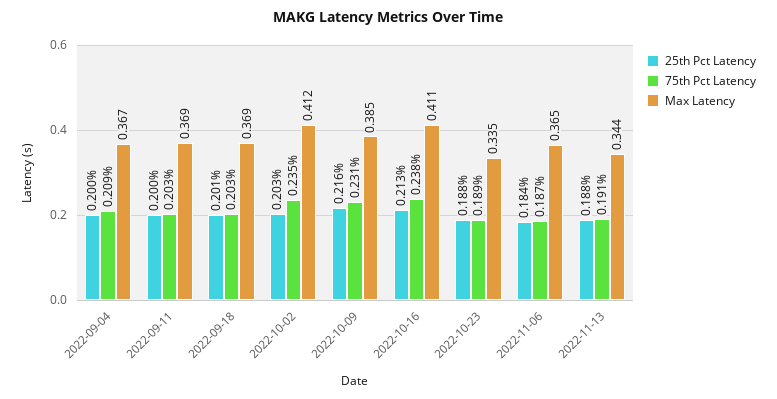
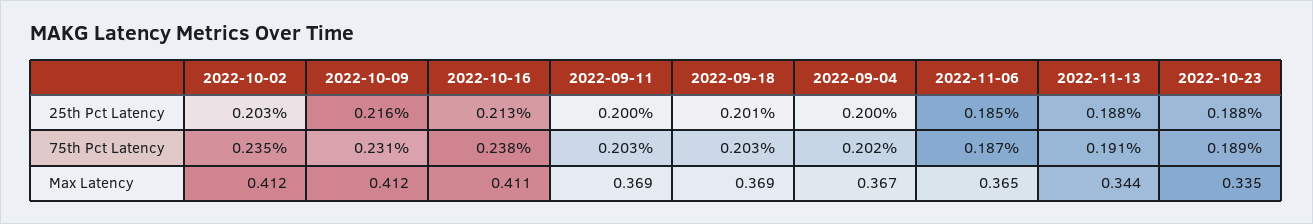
75th Pct Latency, 2022-09-04: 0.209 -> 0.202
Max Latency, 2022-10-09: 0.385 -> 0.412
25th Pct Latency, 2022-11-06: 0.184 -> 0.185

